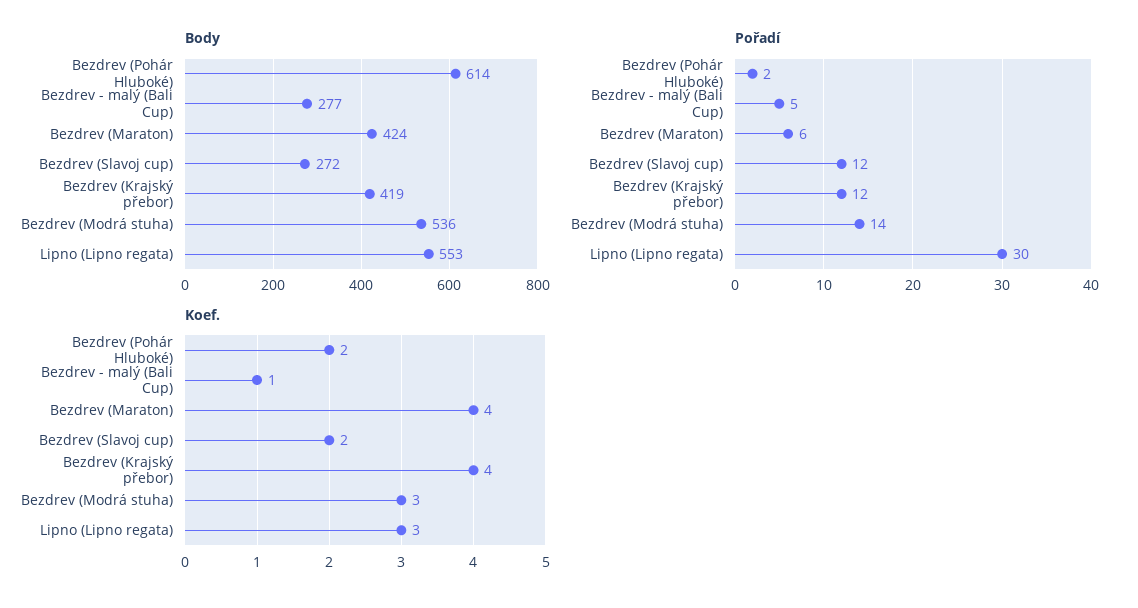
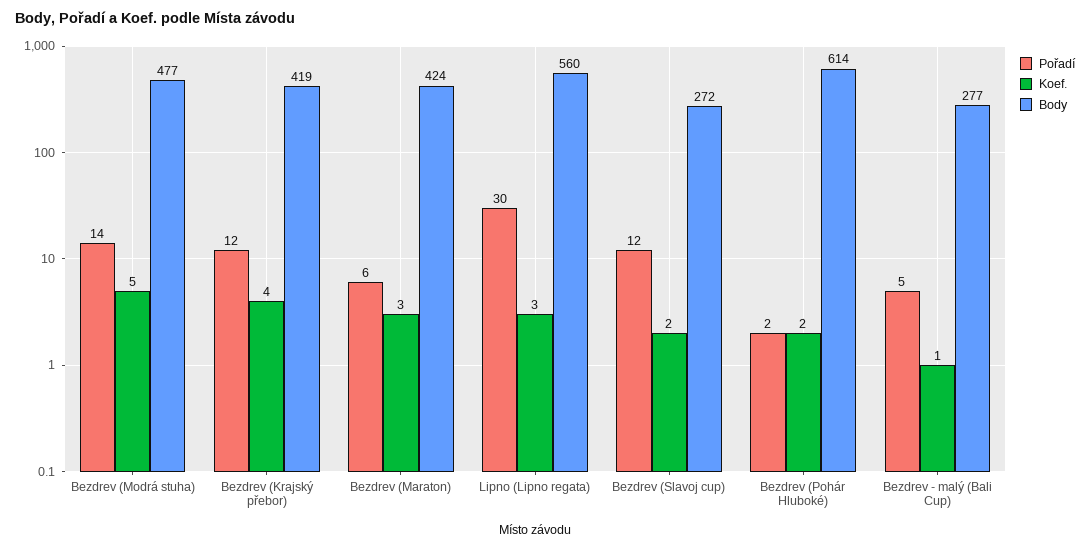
Body, Bezdrev (Modrá stuha): 536 -> 477
Body, Lipno (Lipno regata): 553 -> 560
Koef., Bezdrev (Maraton): 4 -> 3
Koef., Bezdrev (Modrá stuha): 3 -> 5

